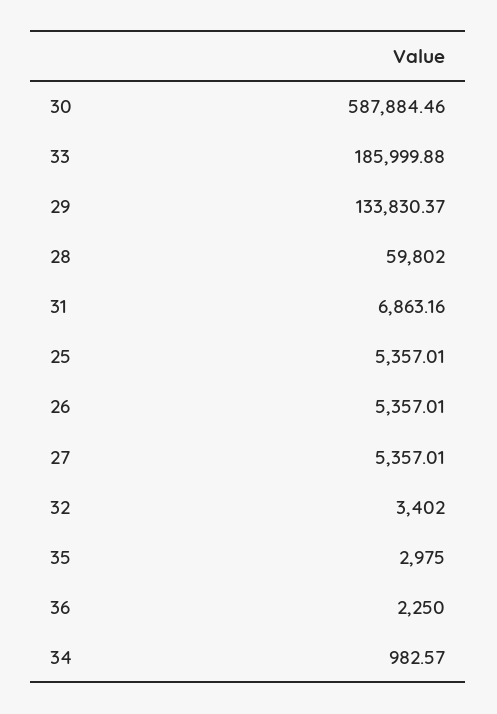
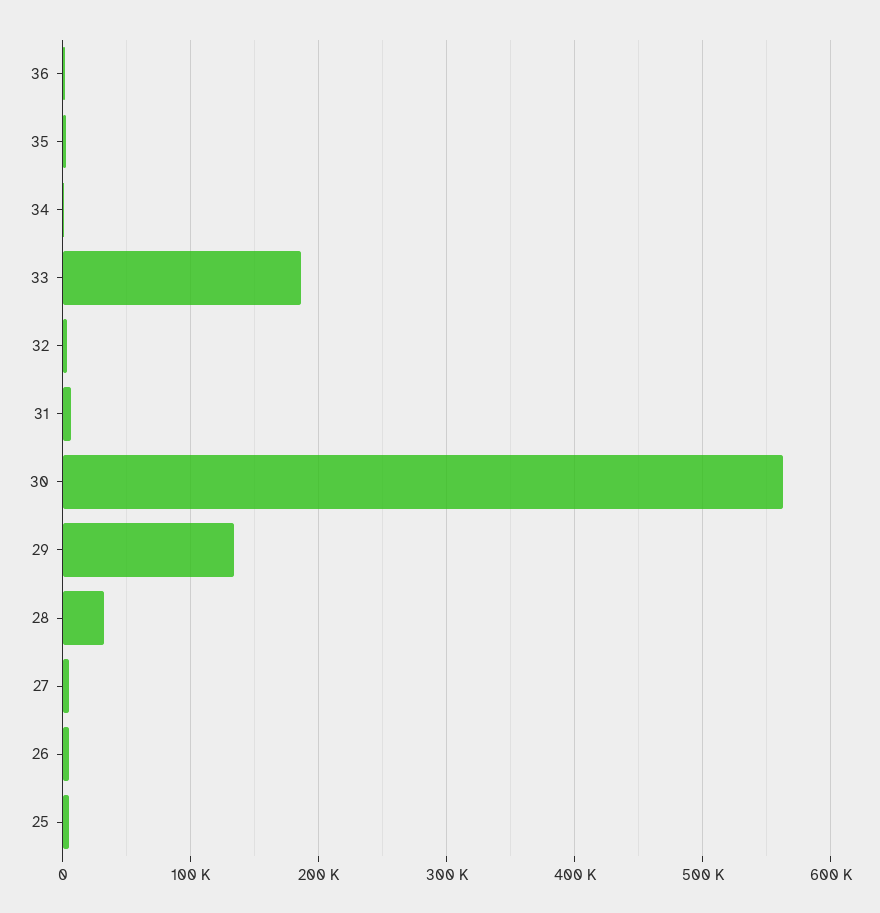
30: 587884.46 -> 560000
28: 59802 -> 30000

